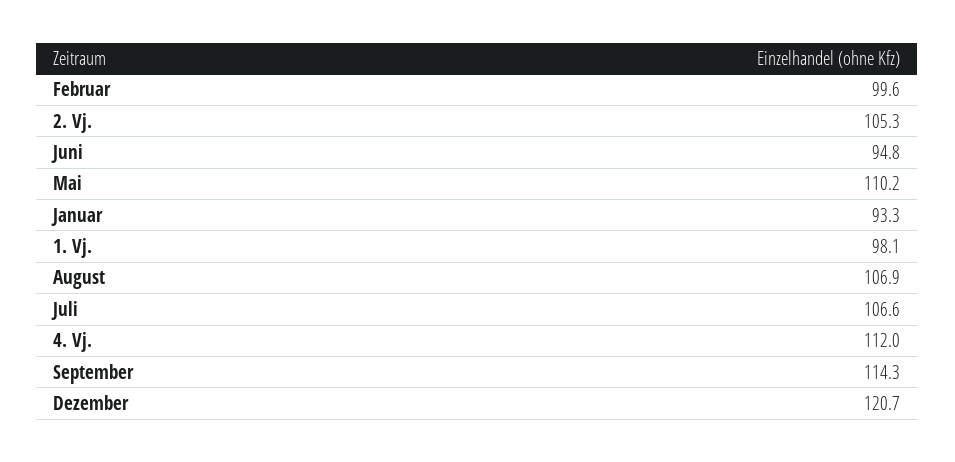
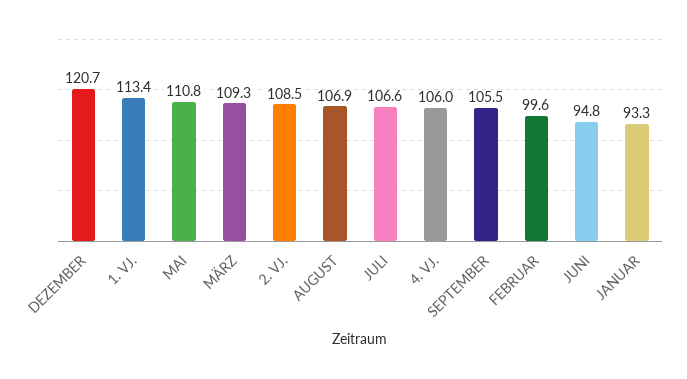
2. Vj.: 105.3 -> 108.5
Mai: 110.2 -> 110.8
1. Vj.: 98.1 -> 113.4
4. Vj.: 112 -> 106
September: 114.3 -> 105.5
MÄRZ: none -> 109.3

